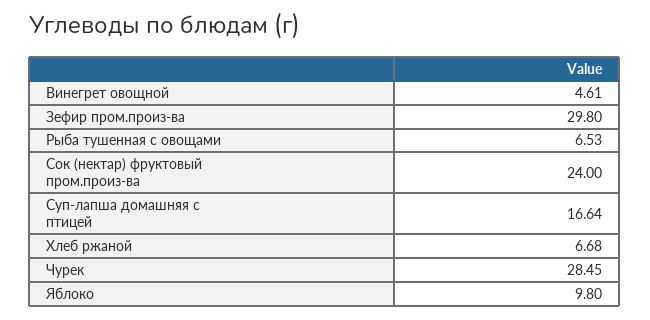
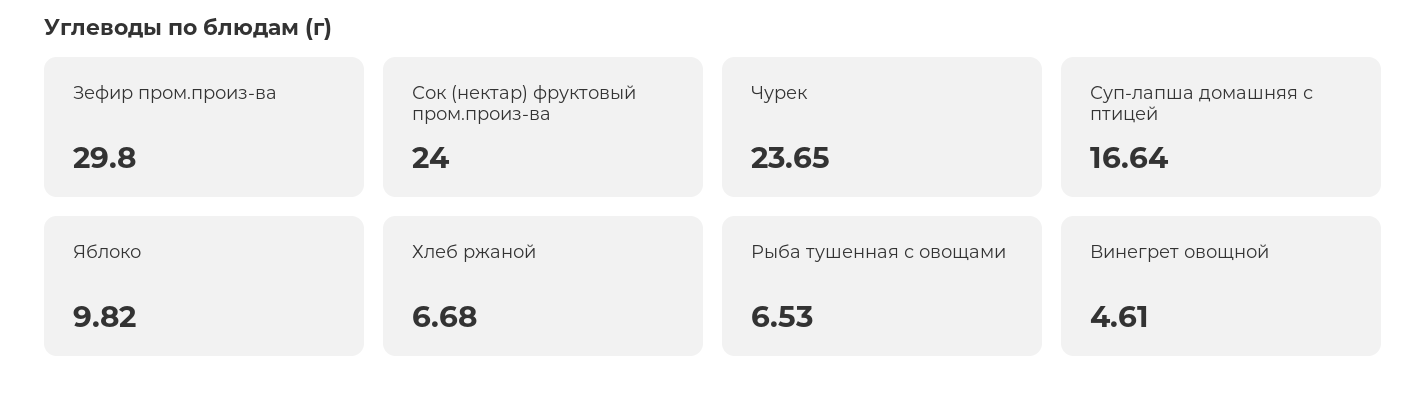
Чурек: 28.45 -> 23.65
Яблоко: 9.8 -> 9.82

